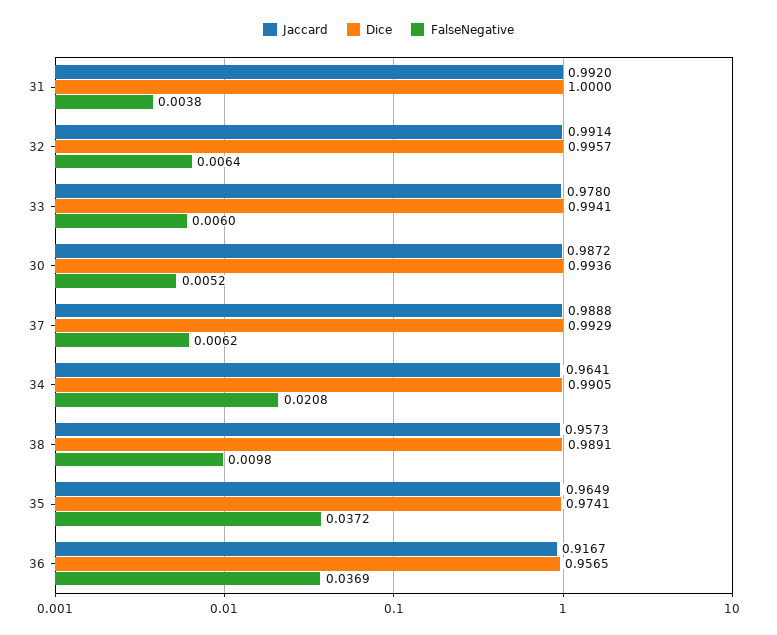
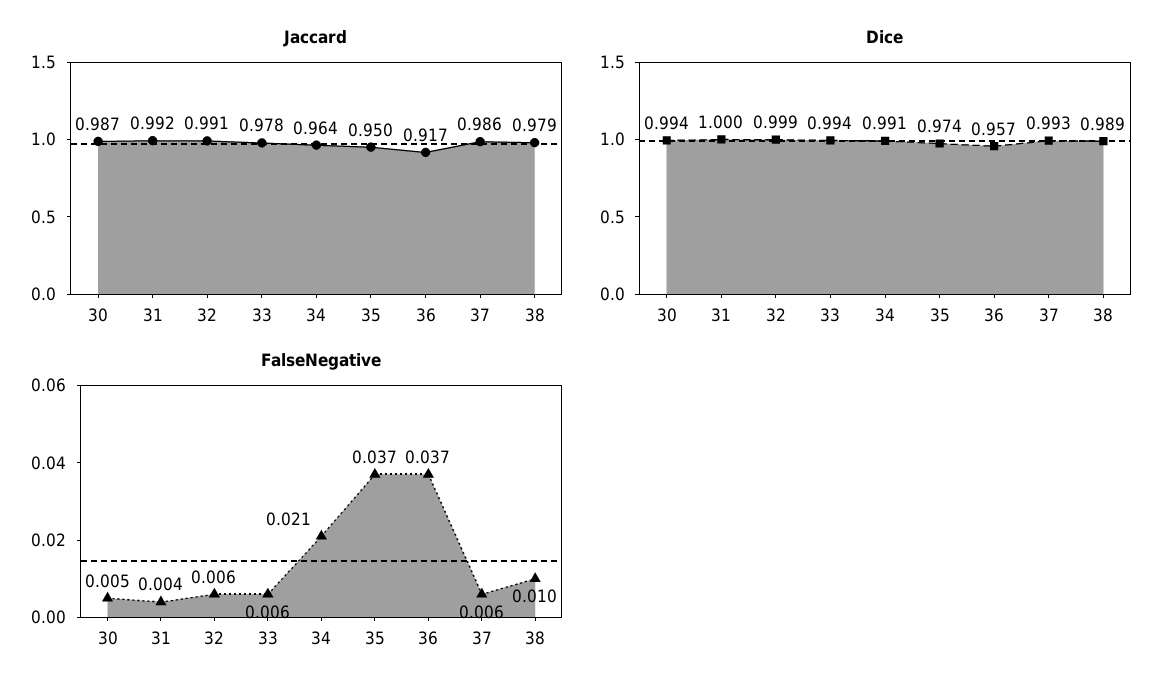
Dice, 32: 0.9957 -> 0.999
Jaccard, 37: 0.9888 -> 0.986
Jaccard, 38: 0.9573 -> 0.979
Jaccard, 35: 0.9649 -> 0.95

